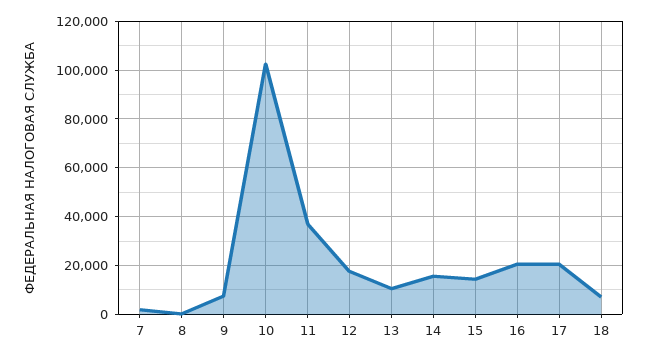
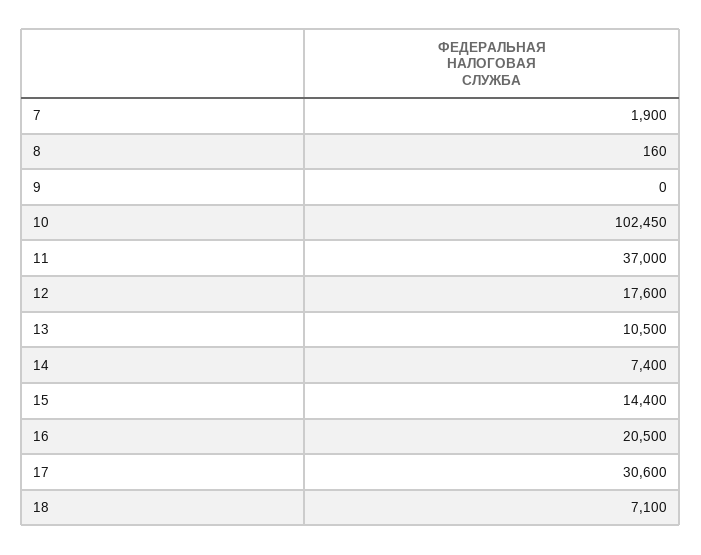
9: 7500 -> 0
14: 15000 -> 7400
17: 20000 -> 30600

